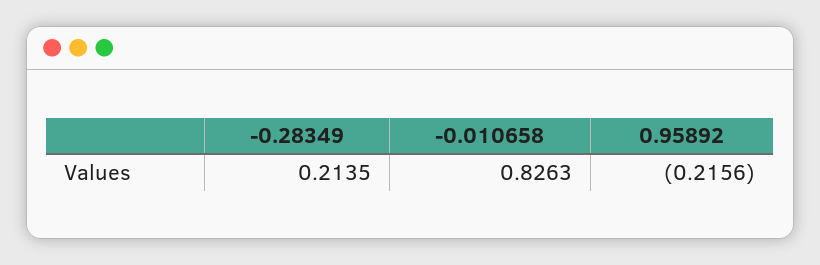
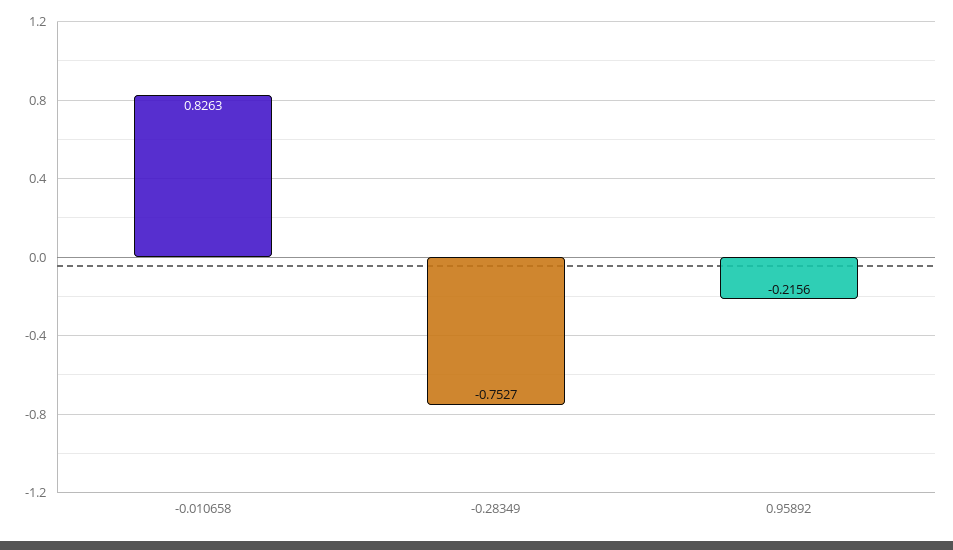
-0.28349: 0.2135 -> -0.7527

